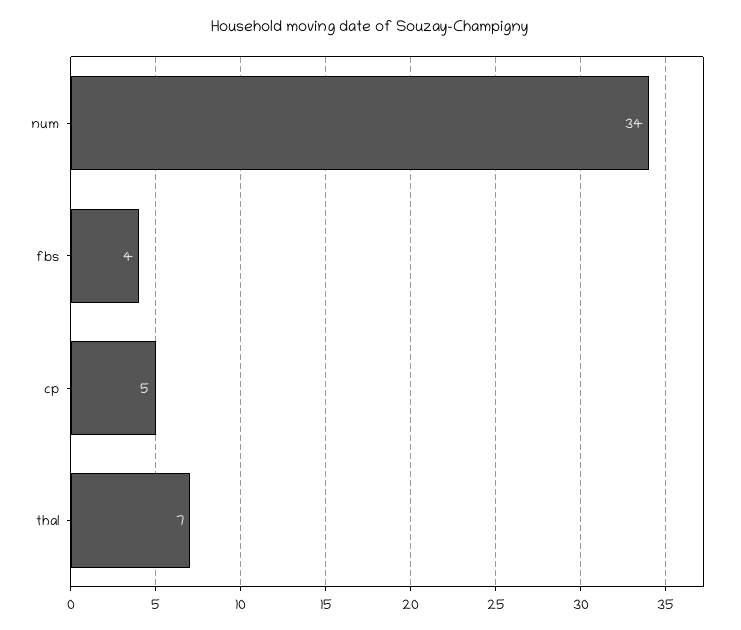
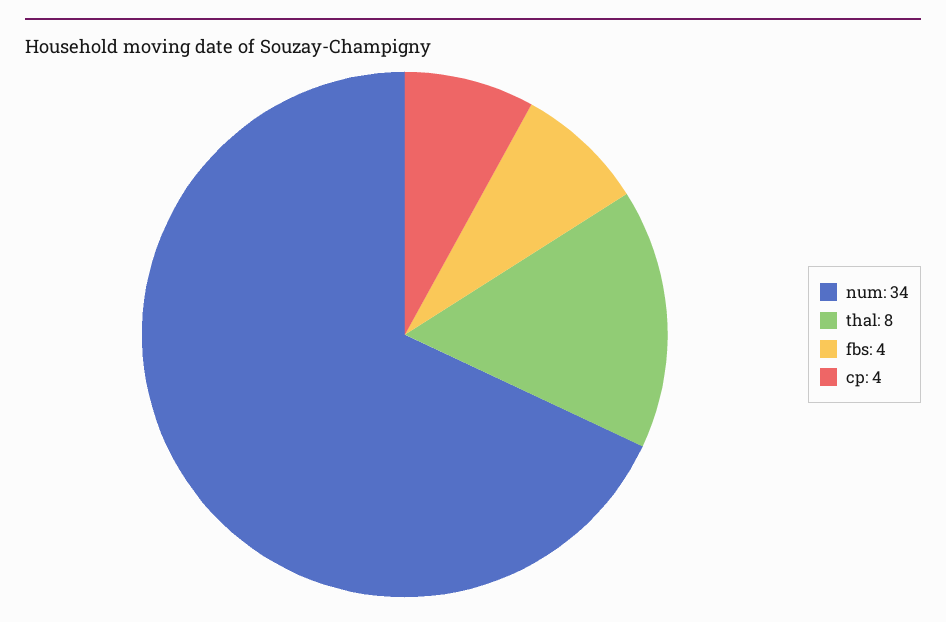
cp: 5 -> 4
thal: 7 -> 8

